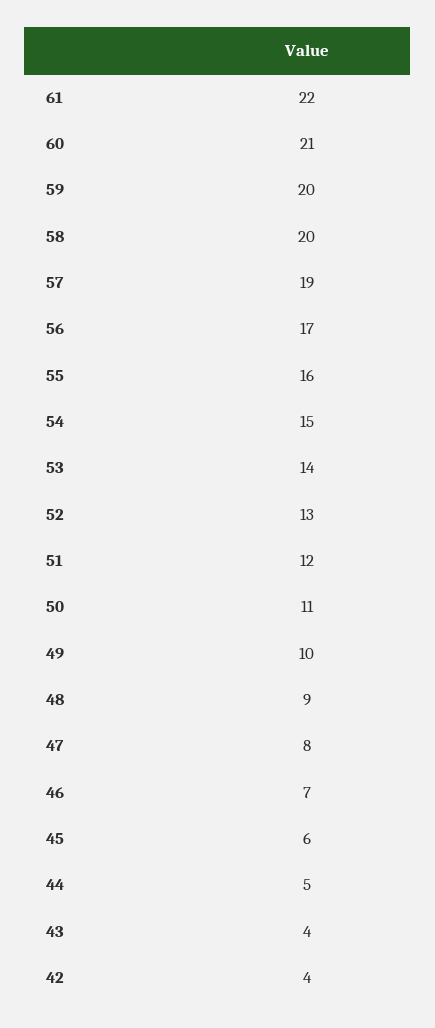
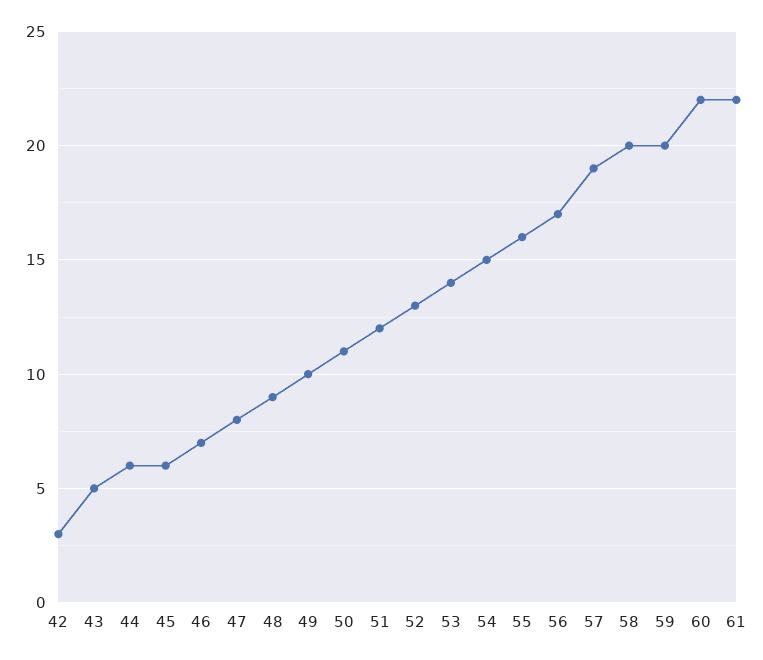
60: 21 -> 22
44: 5 -> 6
43: 4 -> 5
42: 4 -> 3

